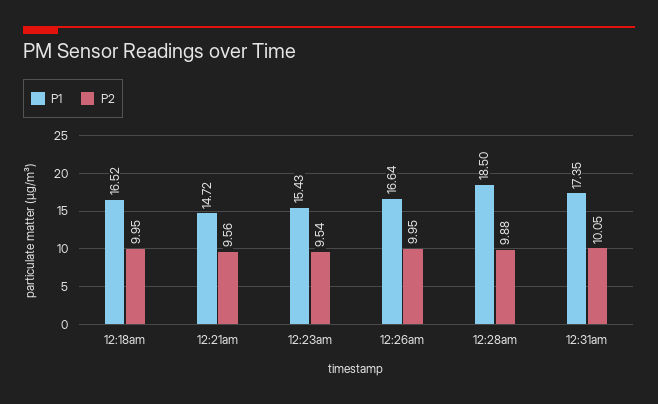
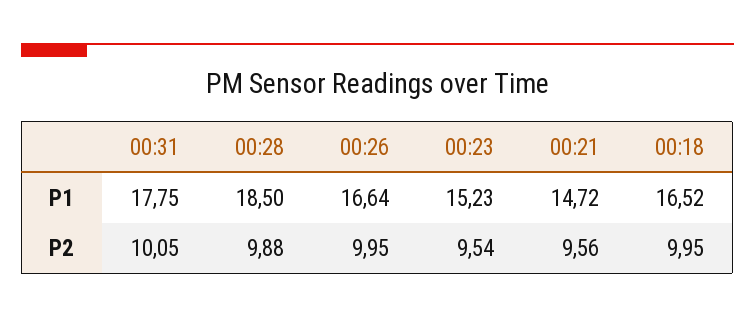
P1, 12:23am: 15.43 -> 15.23
P1, 12:31am: 17.35 -> 17.75

